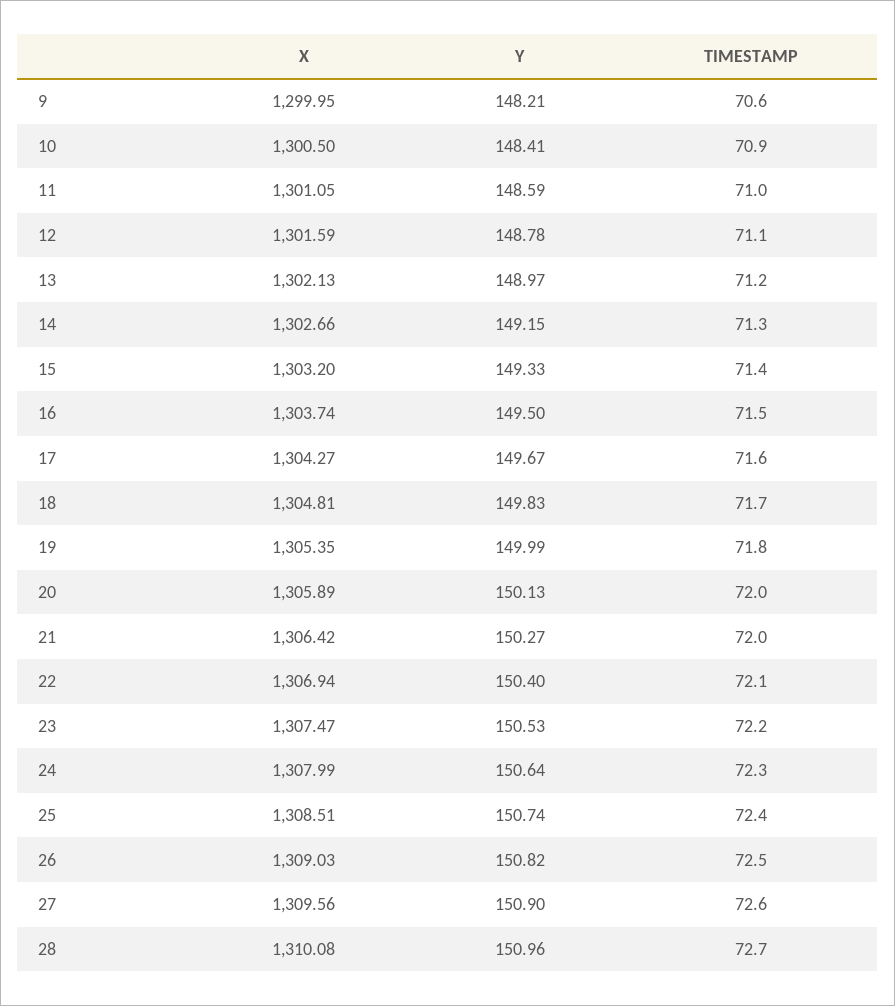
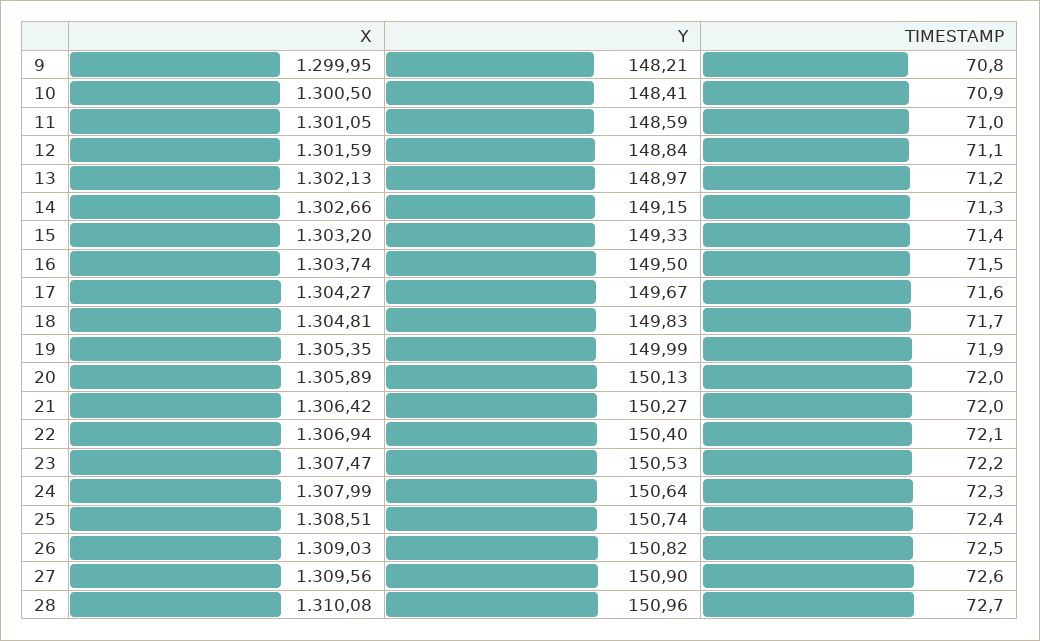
TIMESTAMP, 9: 70.6 -> 70.8
Y, 12: 148.78 -> 148.84
TIMESTAMP, 19: 71.8 -> 71.9

